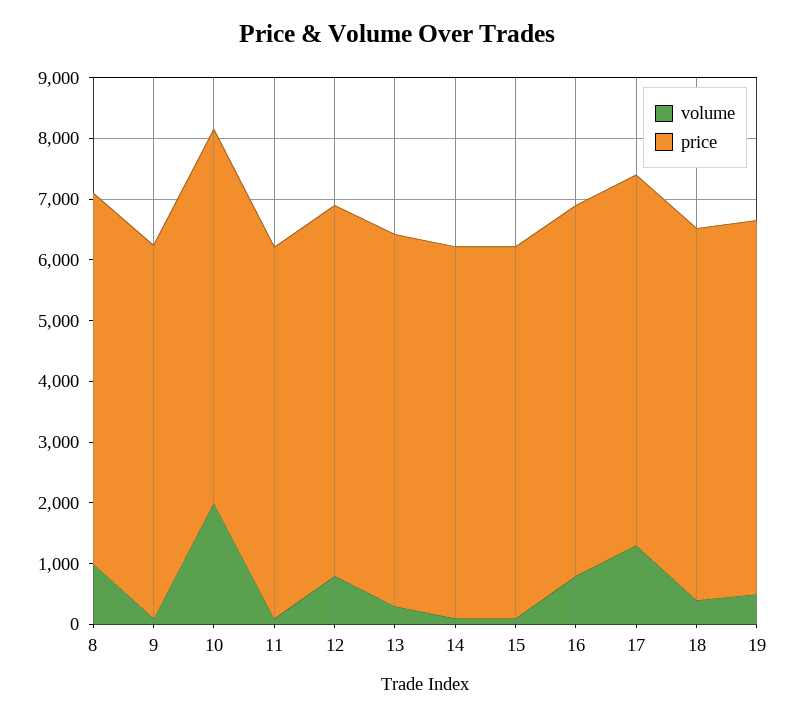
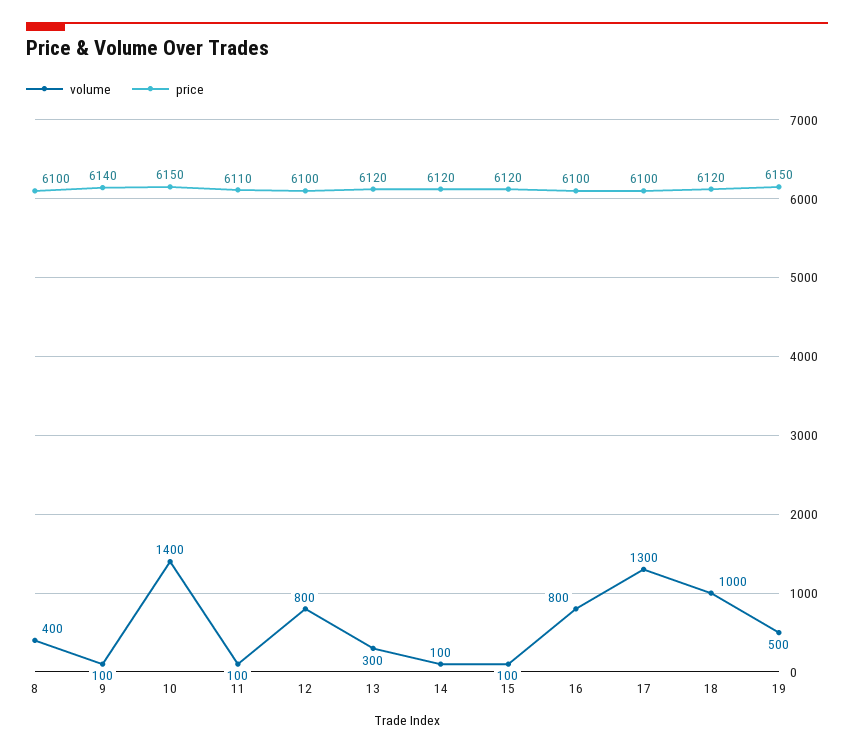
volume, 8: 1000 -> 400
volume, 10: 2000 -> 1400
volume, 18: 400 -> 1000

